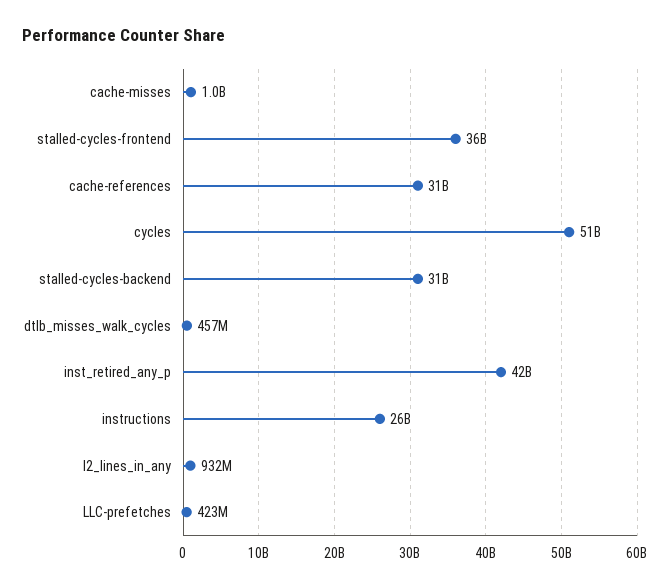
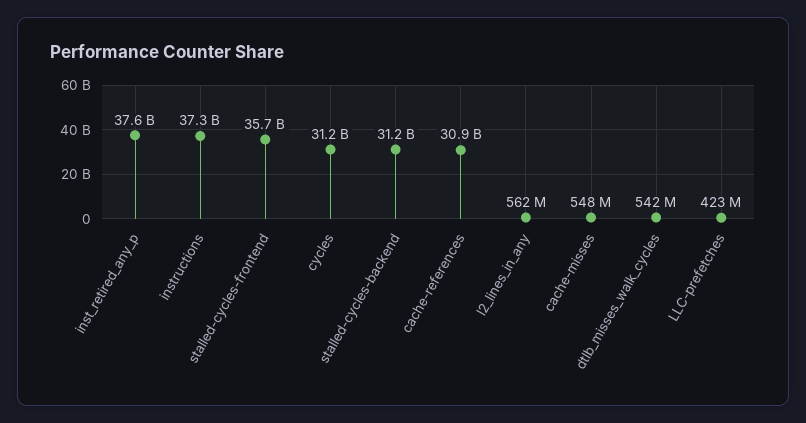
cache-misses: 1000000000 -> 548000000
cycles: 51000000000 -> 31200000000
dtlb_misses_walk_cycles: 457000000 -> 542000000
inst_retired_any_p: 42000000000 -> 37600000000
instructions: 26000000000 -> 37300000000
l2_lines_in_any: 932000000 -> 562000000

